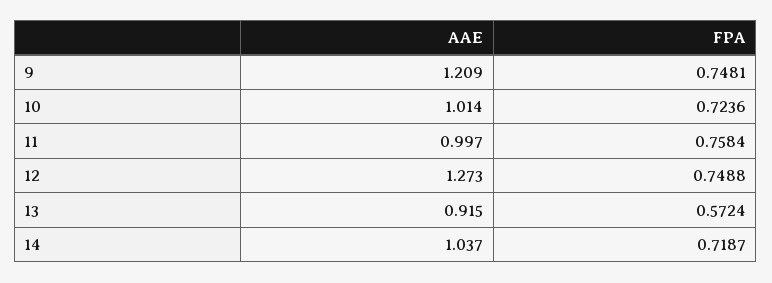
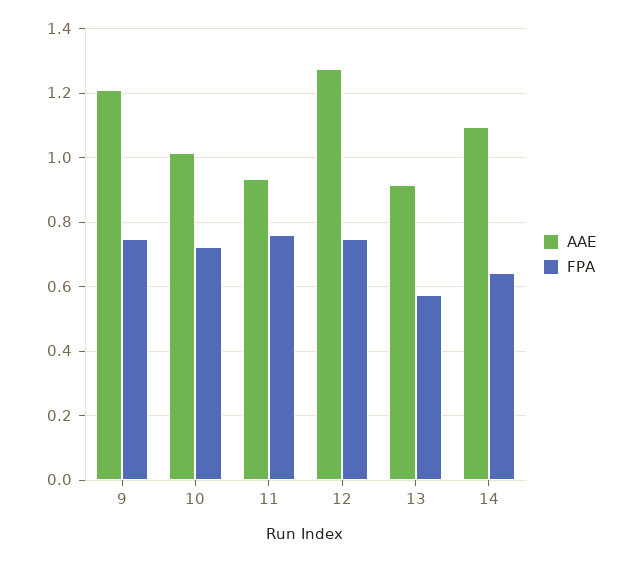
AAE, 11: 0.997 -> 0.94
AAE, 14: 1.037 -> 1.1
FPA, 14: 0.7187 -> 0.64

